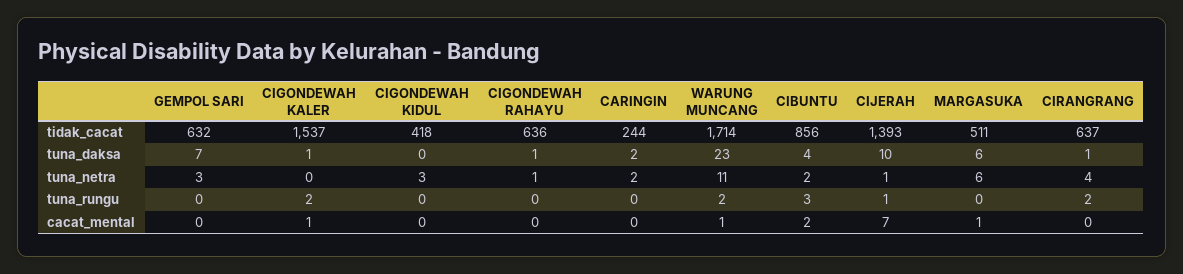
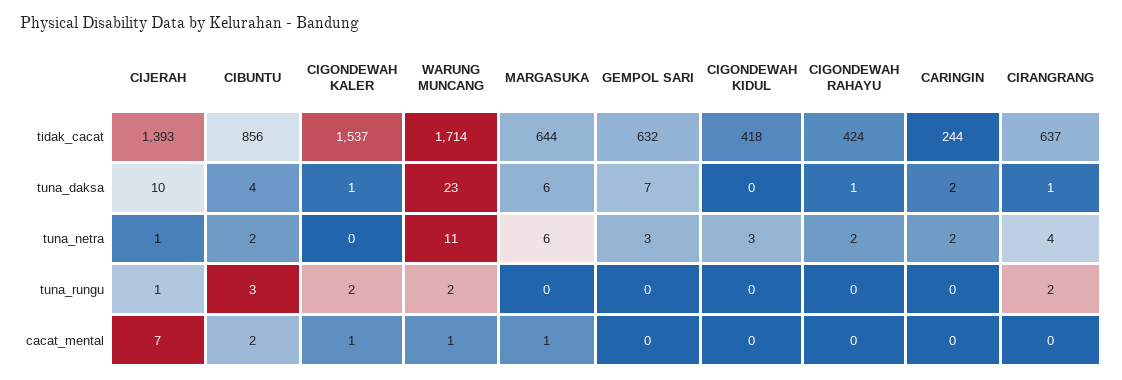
CIGONDEWAH RAHAYU, tidak_cacat: 636 -> 424
MARGASUKA, tidak_cacat: 511 -> 644
CIGONDEWAH RAHAYU, tuna_netra: 1 -> 2

